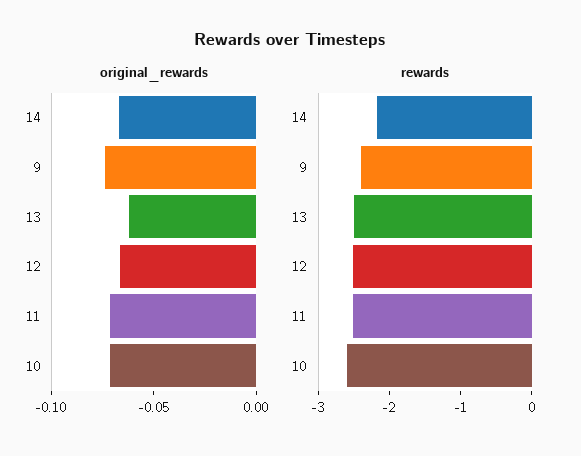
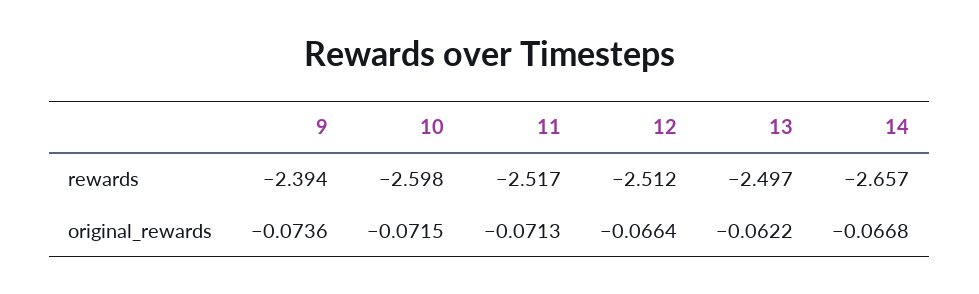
rewards, 14: -2.2 -> -2.657

